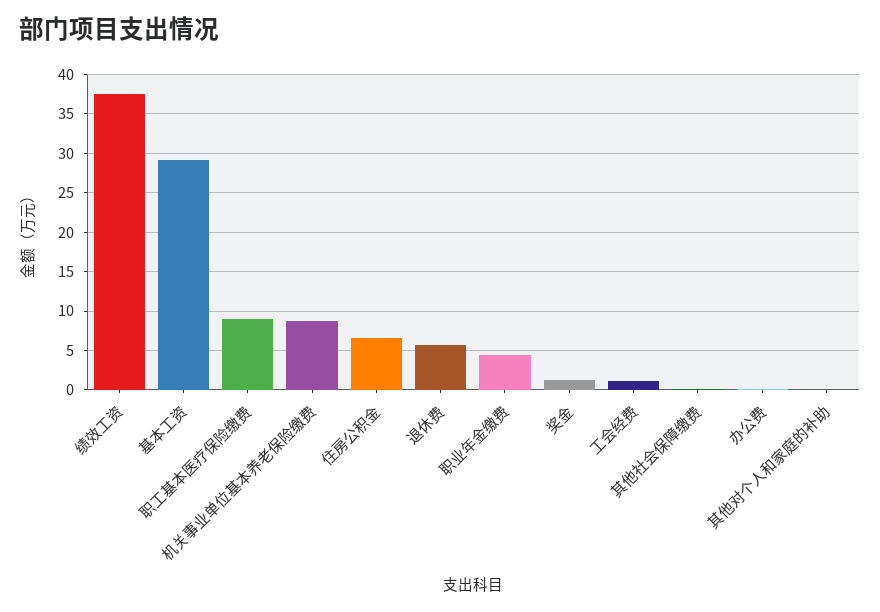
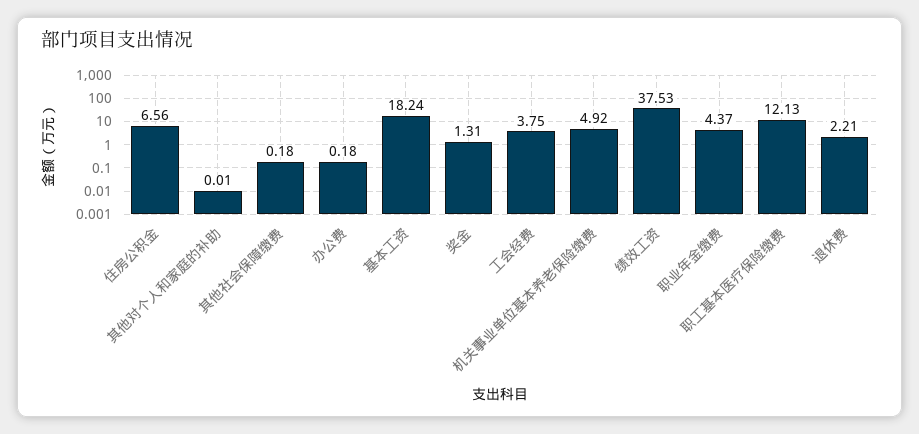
基本工资: 29 -> 18.24
职工基本医疗保险缴费: 9 -> 12.13
机关事业单位基本养老保险缴费: 9 -> 4.92
退休费: 6 -> 2.21
工会经费: 1 -> 3.75

